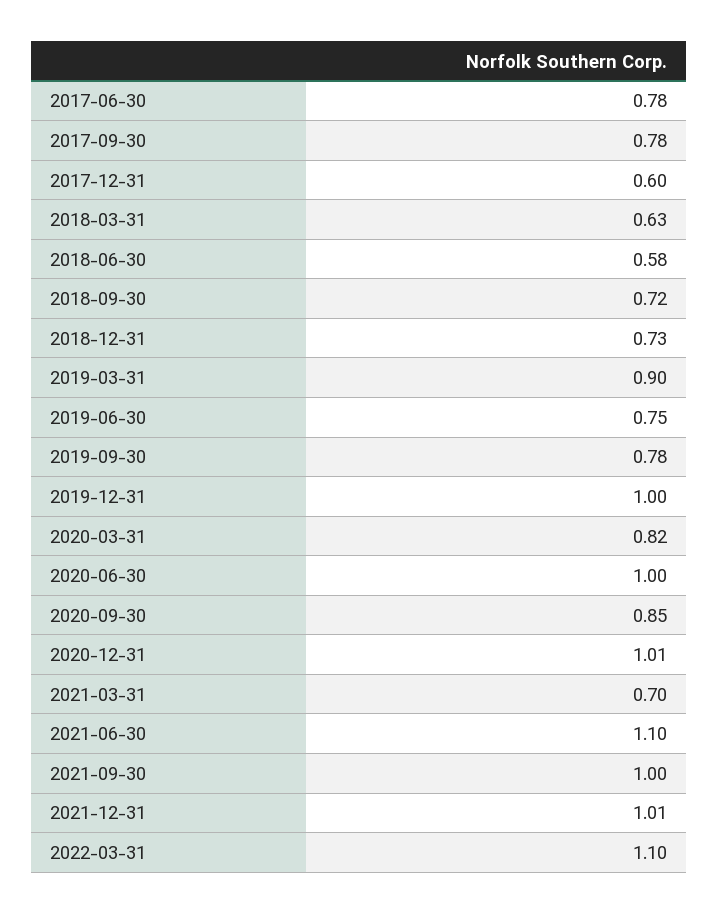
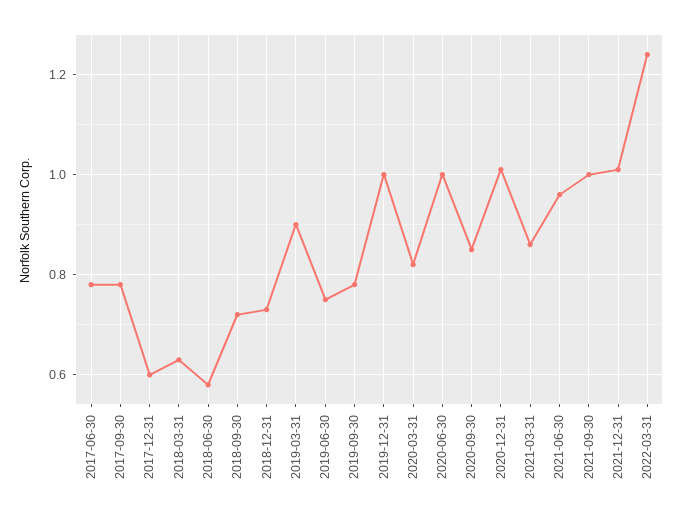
2021-03-31: 0.7 -> 0.85
2021-06-30: 1.1 -> 0.95
2022-03-31: 1.1 -> 1.25

